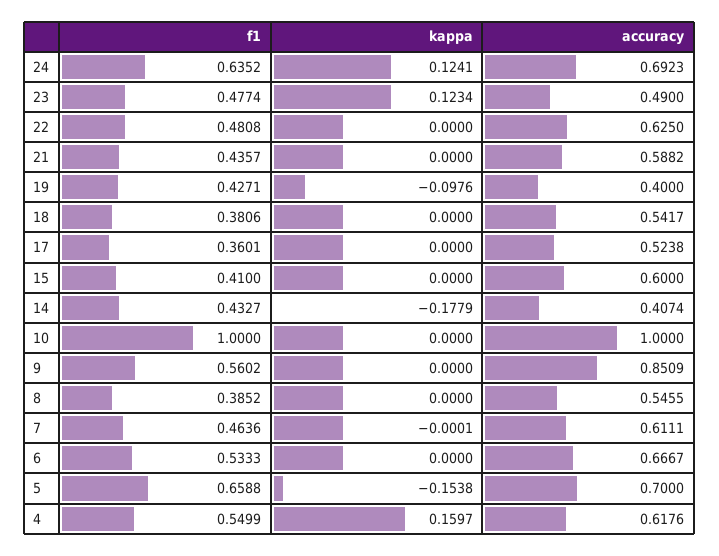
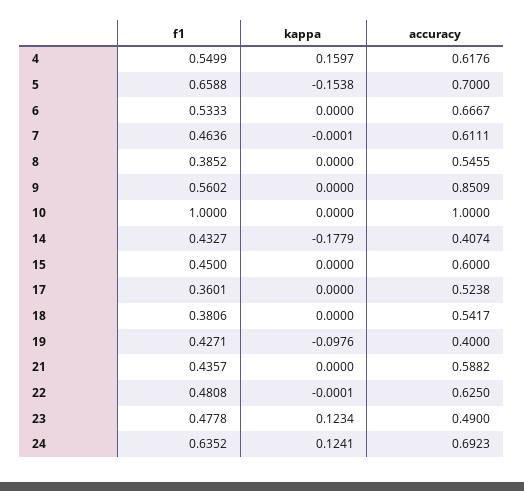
f1, 23: 0.4774 -> 0.4778
kappa, 22: 0 -> -0.0001
f1, 15: 0.41 -> 0.45

